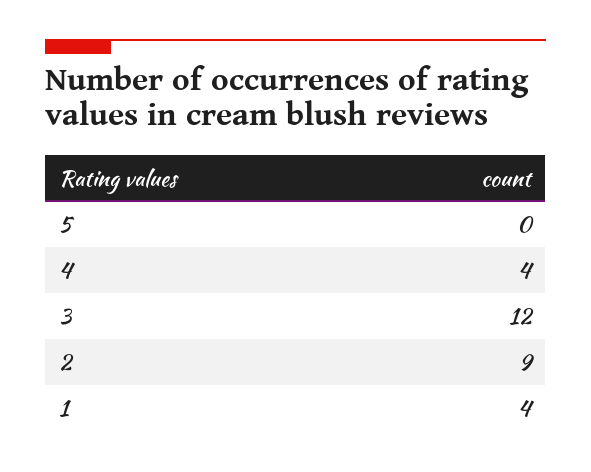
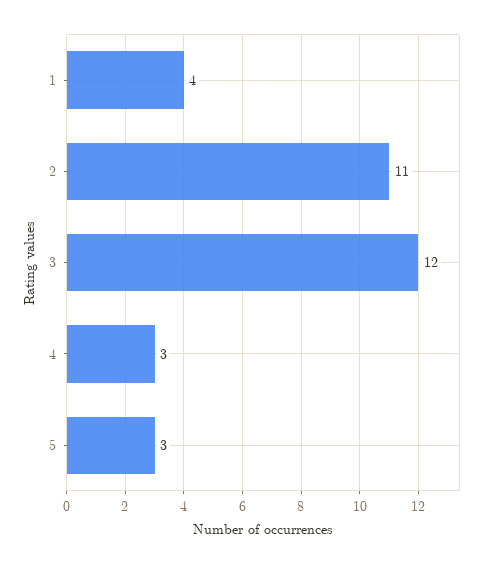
5: 0 -> 3
4: 4 -> 3
2: 9 -> 11

